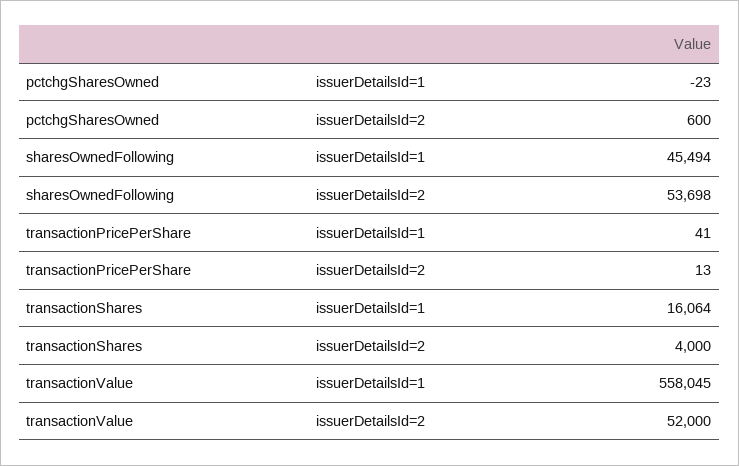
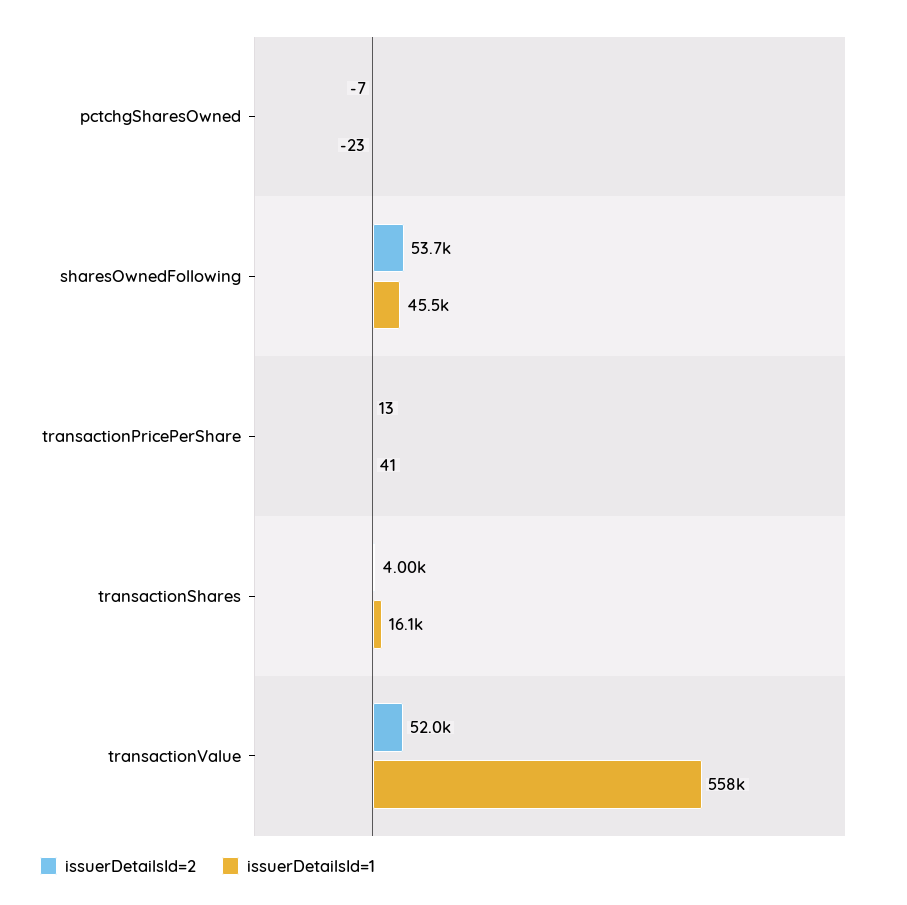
issuerDetailsId=2, pctchgSharesOwned: 600 -> -7

